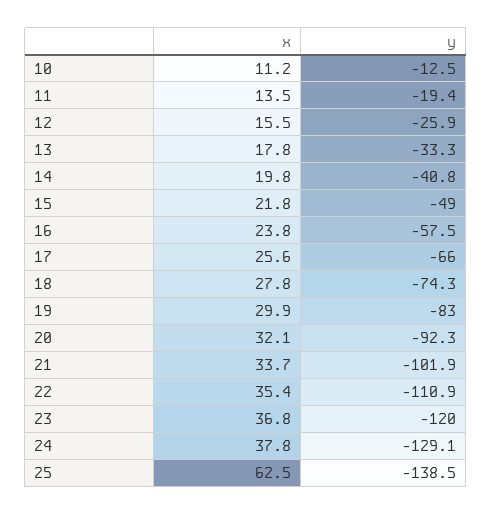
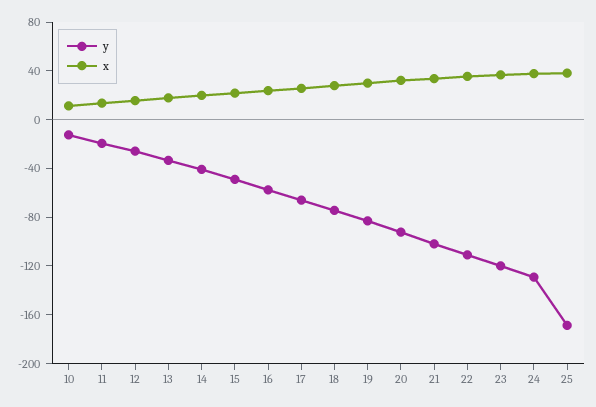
x, 25: 62.5 -> 40
y, 25: -138.5 -> -170

